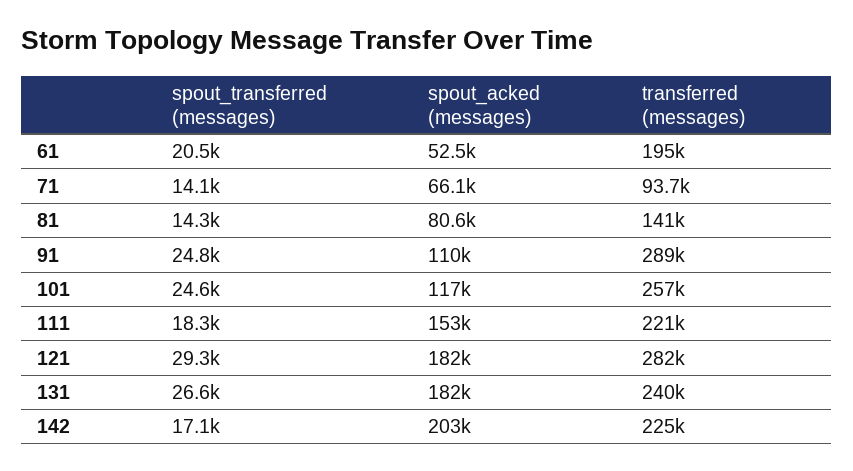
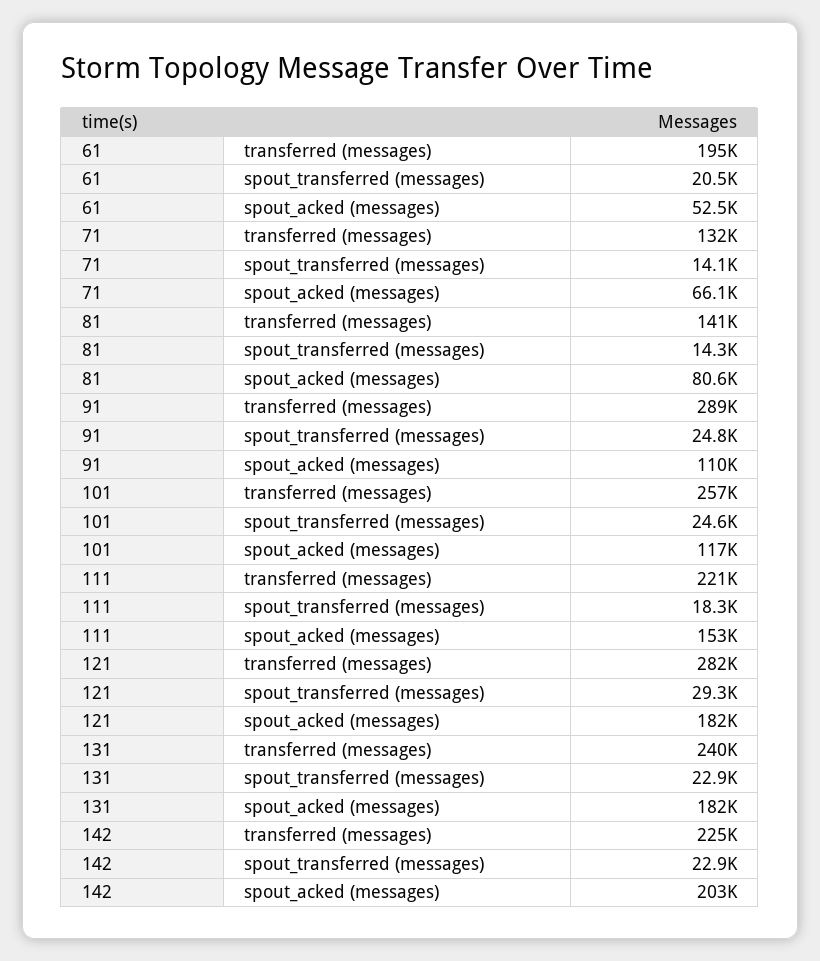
transferred (messages), 71: 93700 -> 132000
spout_transferred (messages), 131: 26600 -> 22900
spout_transferred (messages), 142: 17100 -> 22900

